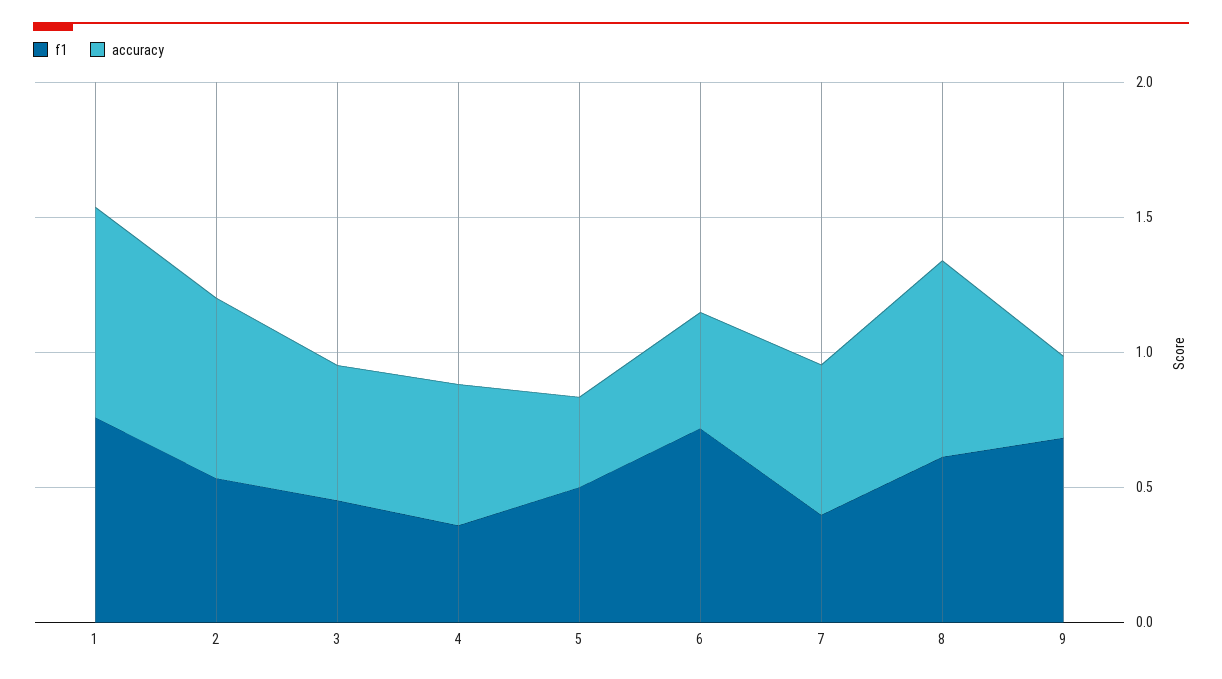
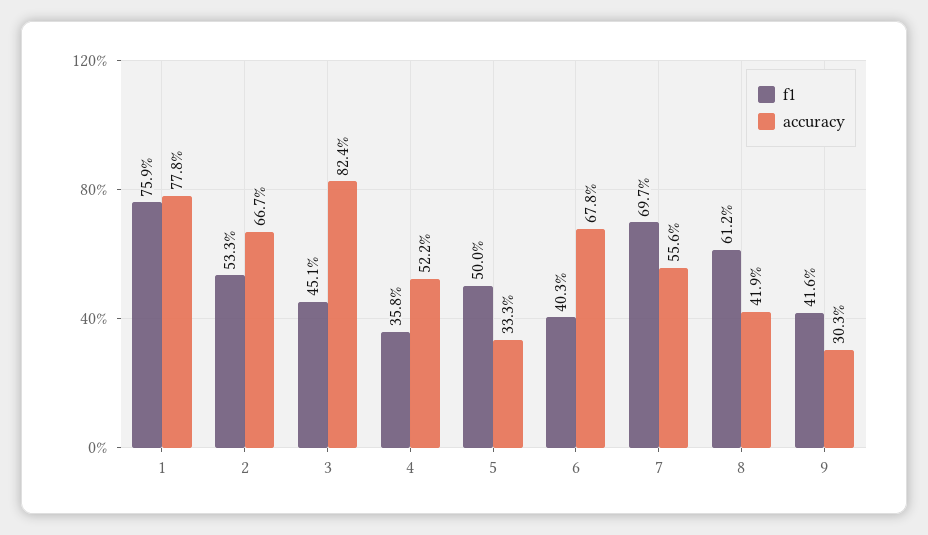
accuracy, 3: 0.5 -> 0.824
f1, 6: 0.7 -> 0.403
accuracy, 6: 0.4 -> 0.678
f1, 7: 0.4 -> 0.697
accuracy, 8: 0.7 -> 0.419
f1, 9: 0.7 -> 0.416

